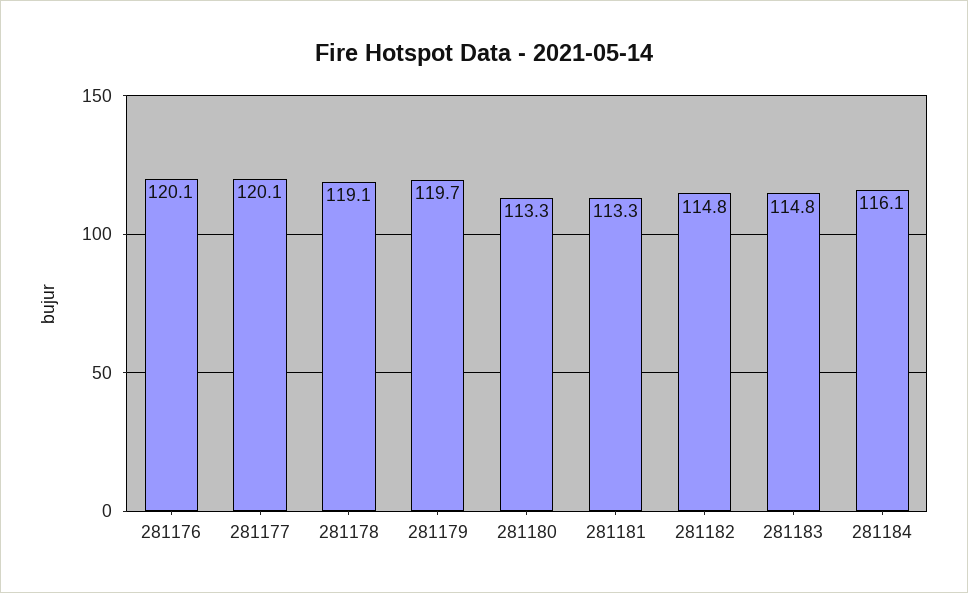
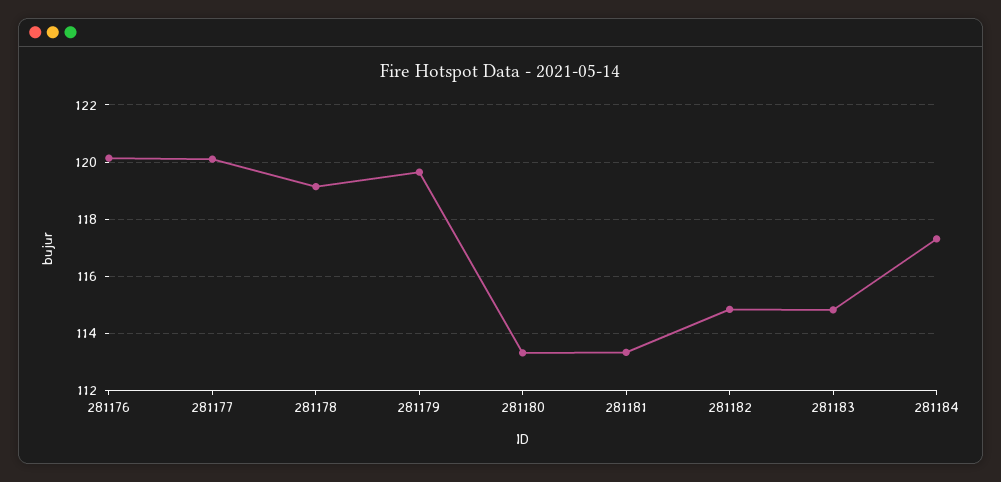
281184: 116.1 -> 117.25

